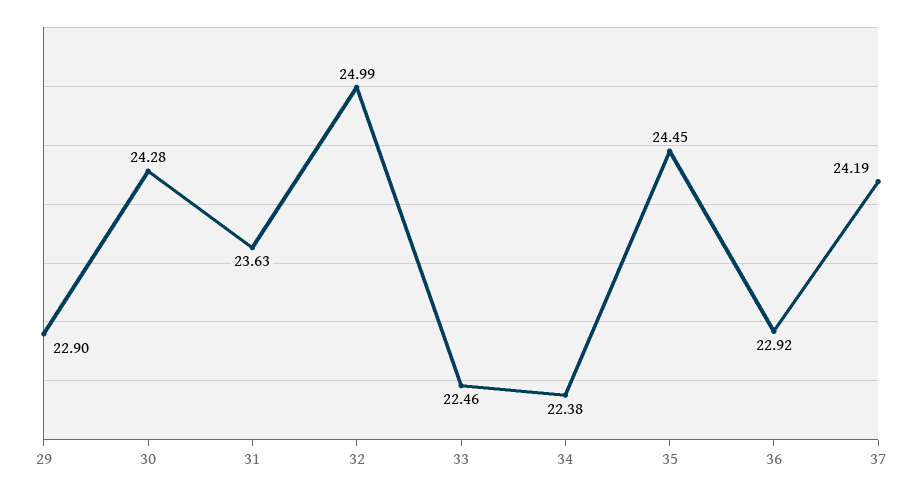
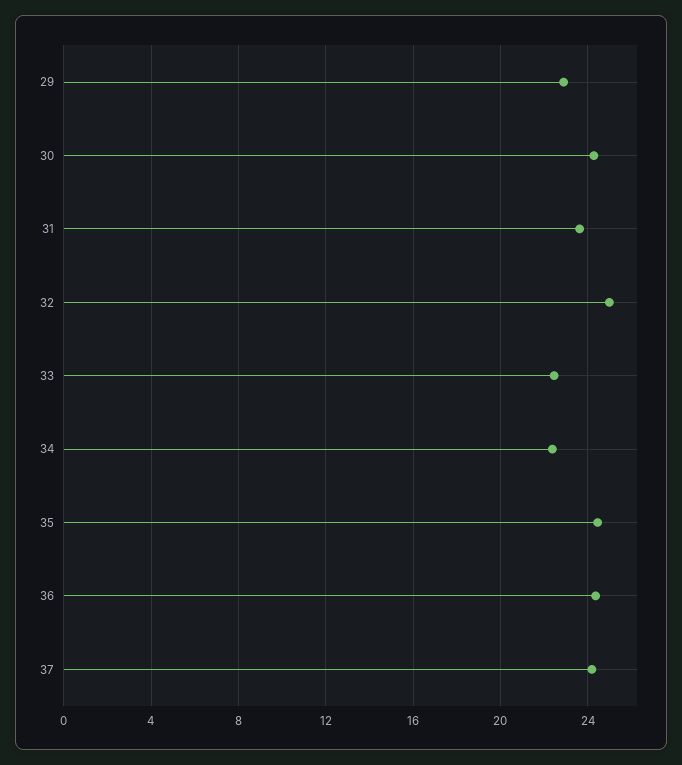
36: 22.92 -> 24.5

